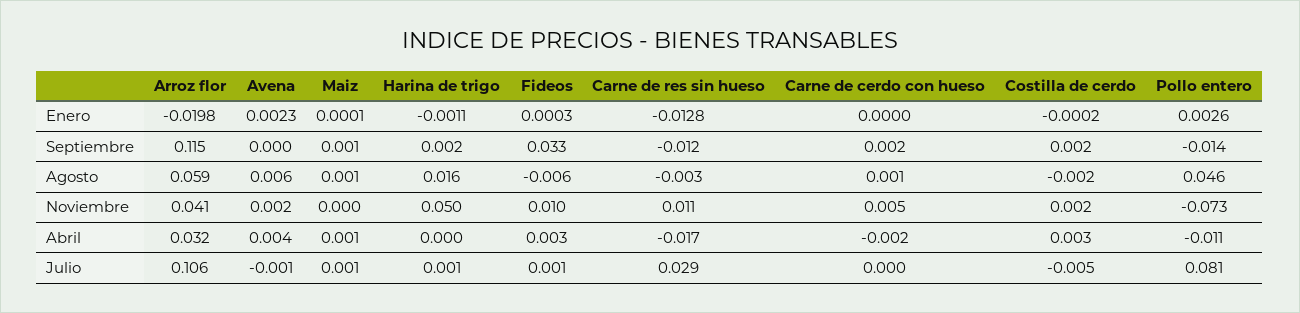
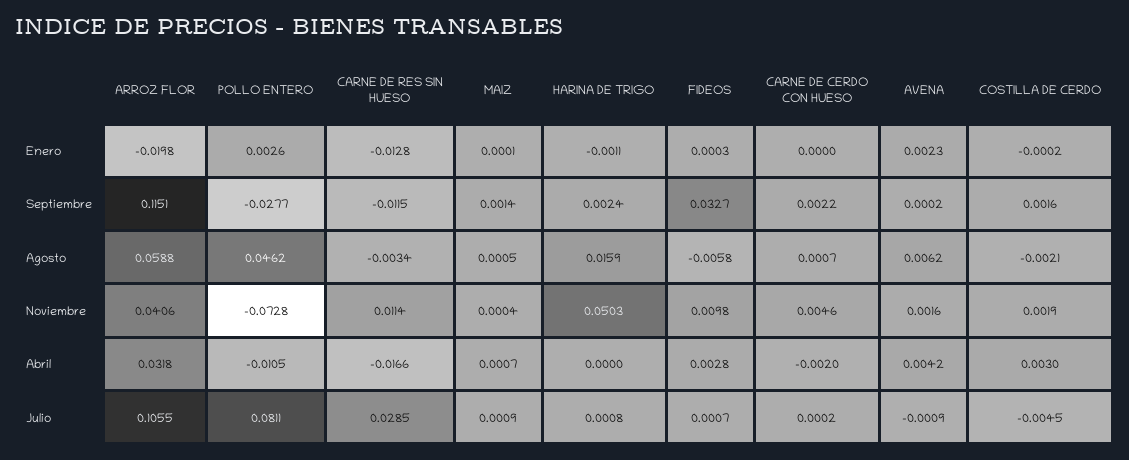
Pollo entero, Septiembre: -0.014 -> -0.0277

